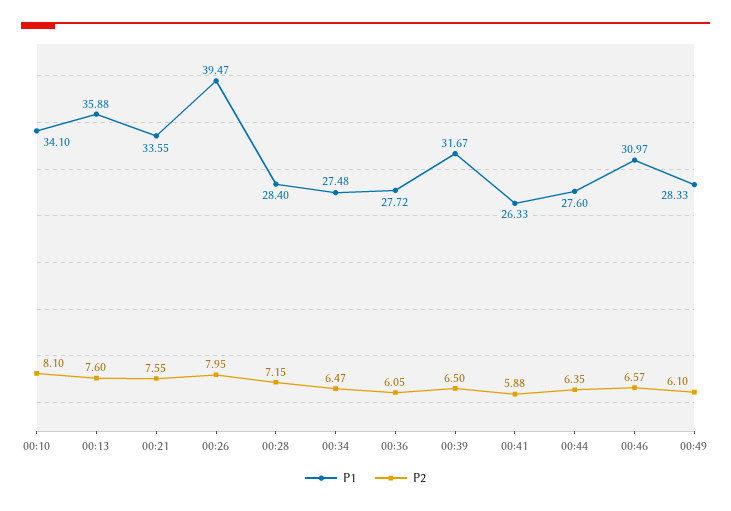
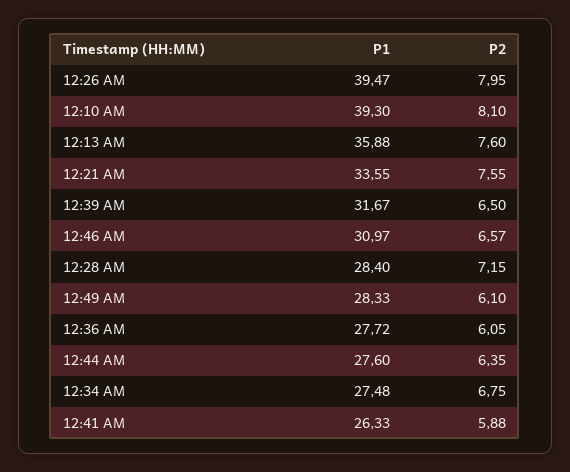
P1, 00:10: 34.1 -> 39.3
P2, 00:34: 6.47 -> 6.75

